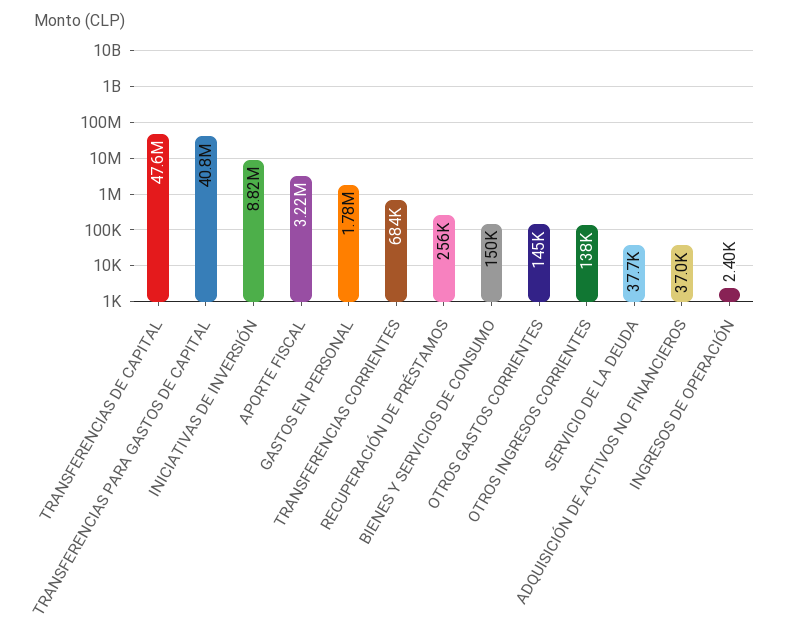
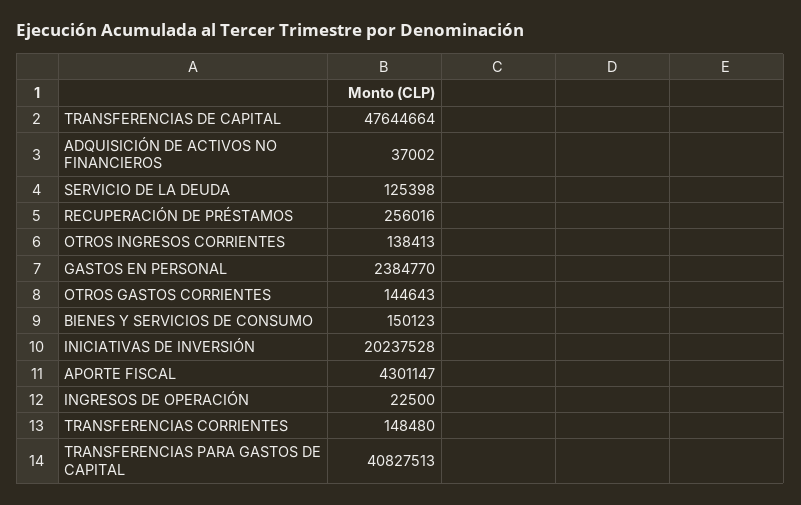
INICIATIVAS DE INVERSIÓN: 8820000 -> 20237528
APORTE FISCAL: 3220000 -> 4301147
GASTOS EN PERSONAL: 1780000 -> 2384770
TRANSFERENCIAS CORRIENTES: 684000 -> 148480
SERVICIO DE LA DEUDA: 37700 -> 125398
INGRESOS DE OPERACIÓN: 2400 -> 22500

